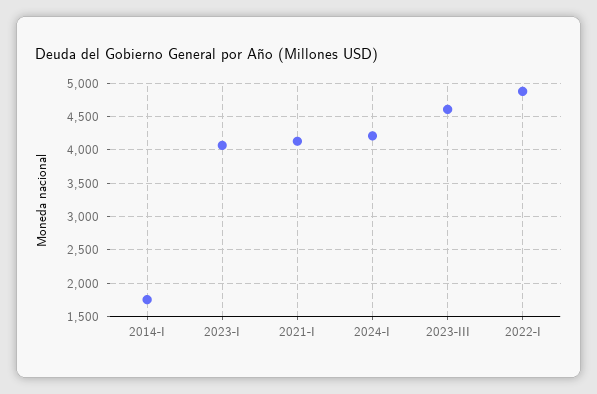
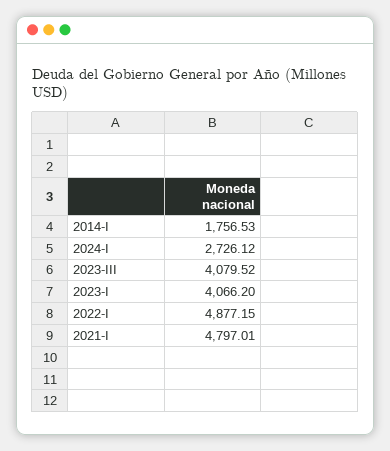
2021-I: 4100 -> 4797.01
2024-I: 4200 -> 2726.12
2023-III: 4600 -> 4079.52

